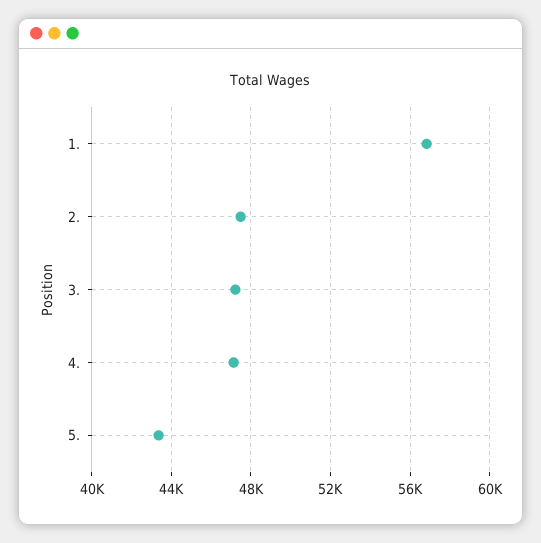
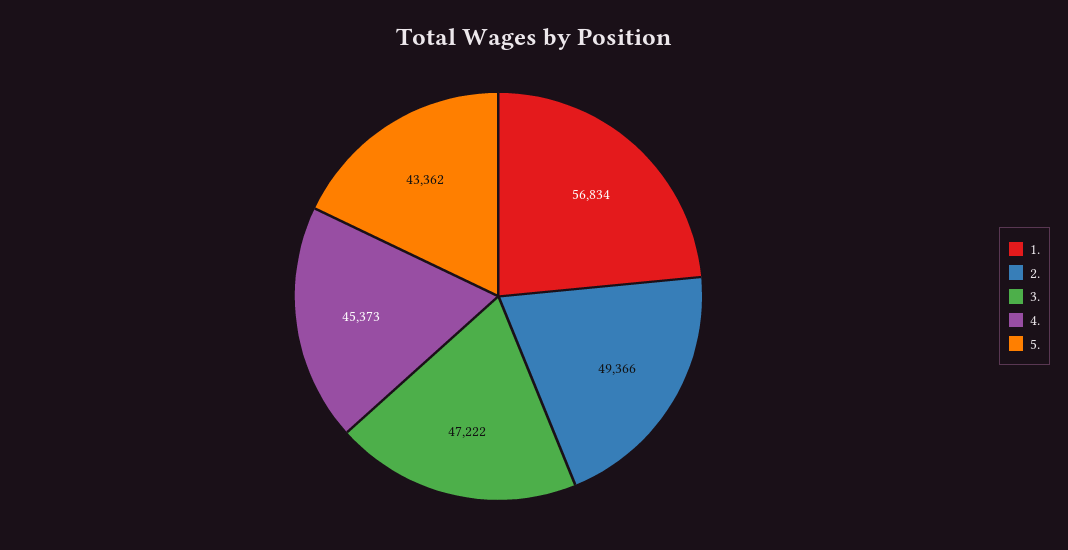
2.: 47500 -> 49366
4.: 47000 -> 45373

